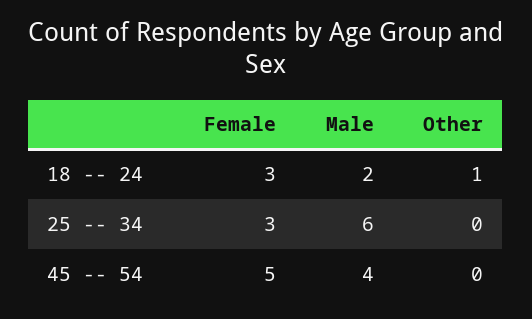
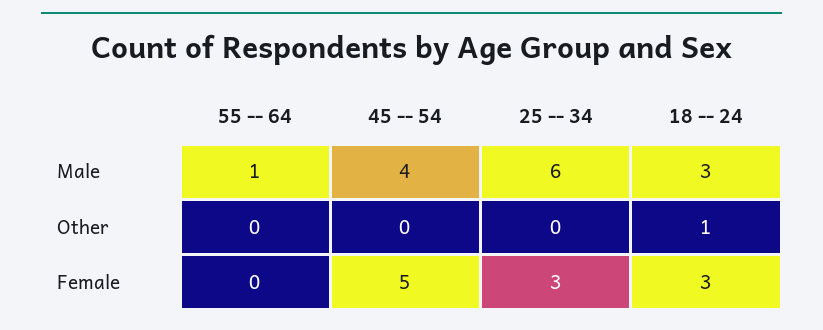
Male, 18 -- 24: 2 -> 3
Male, 55 -- 64: none -> 1
Other, 55 -- 64: none -> 0
Female, 55 -- 64: none -> 0

